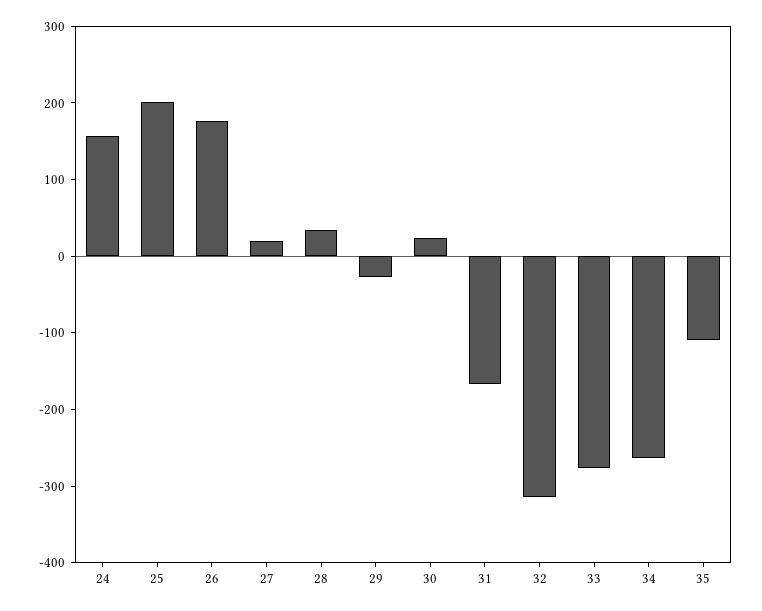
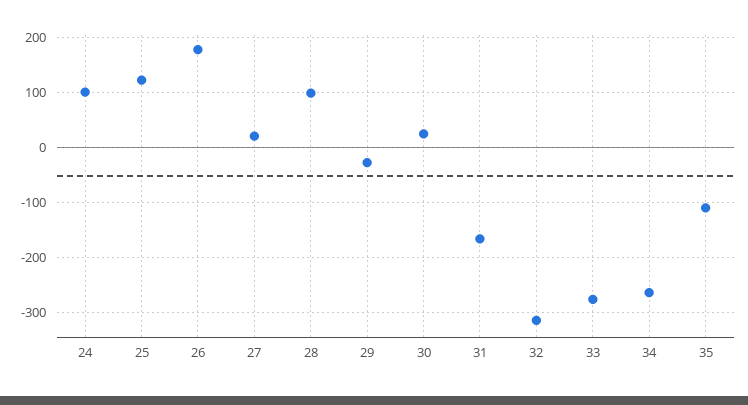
24: 160 -> 100
25: 200 -> 120
28: 40 -> 100

